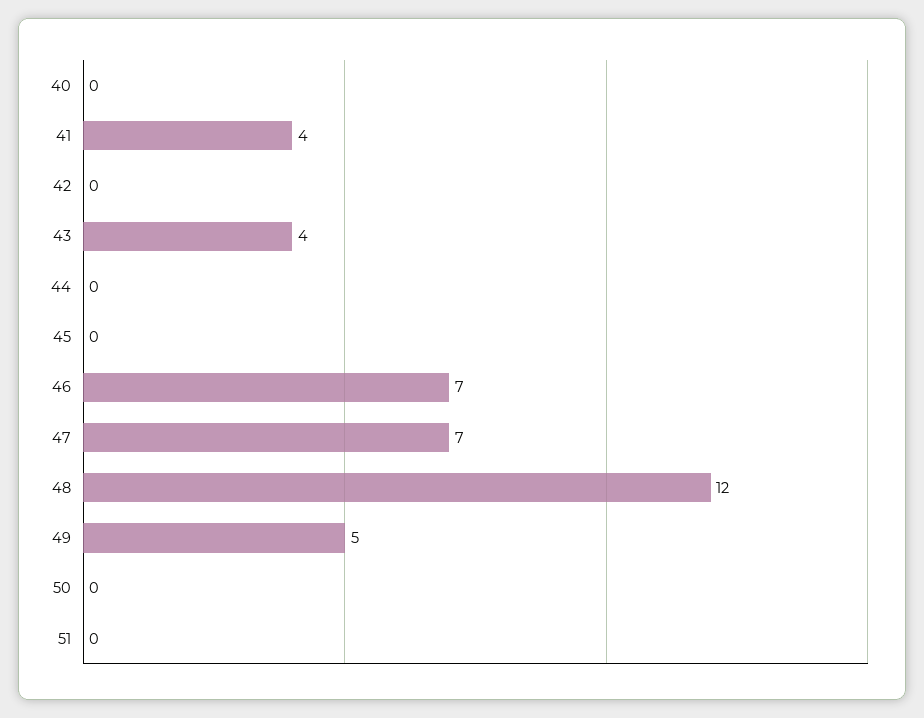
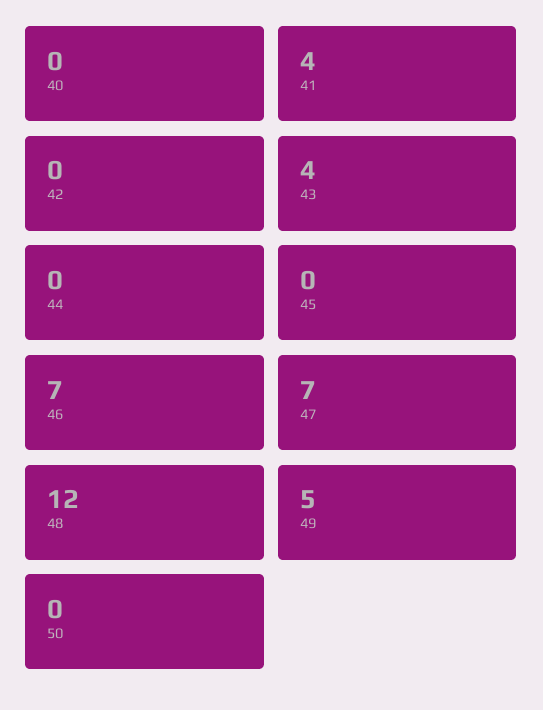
51: 0 -> none

